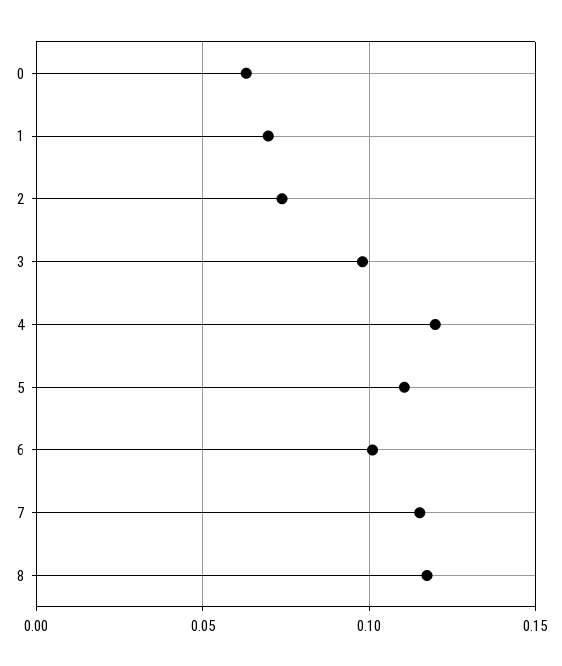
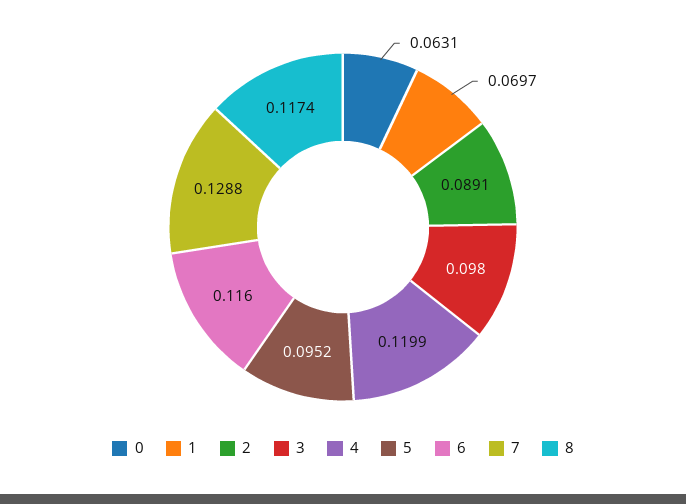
2: 0.075 -> 0.0891
5: 0.11 -> 0.0952
6: 0.1 -> 0.116
7: 0.115 -> 0.1288

